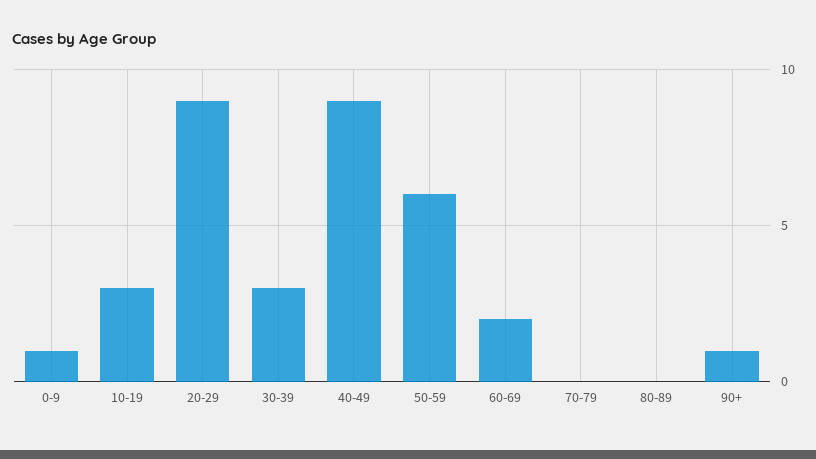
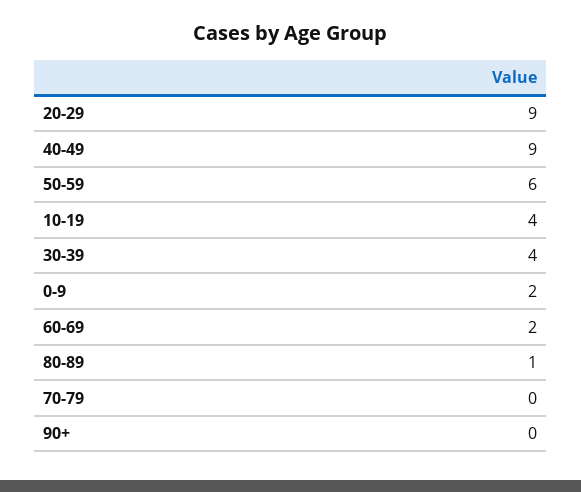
0-9: 1 -> 2
10-19: 3 -> 4
30-39: 3 -> 4
80-89: 0 -> 1
90+: 1 -> 0

